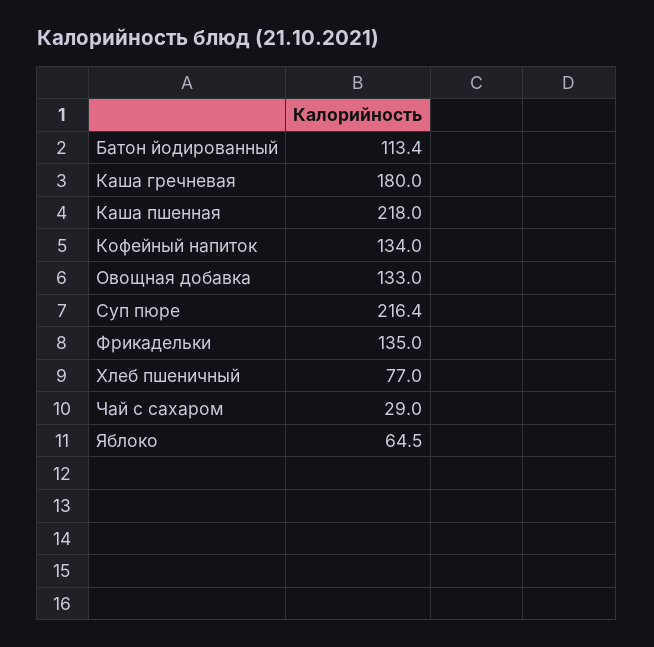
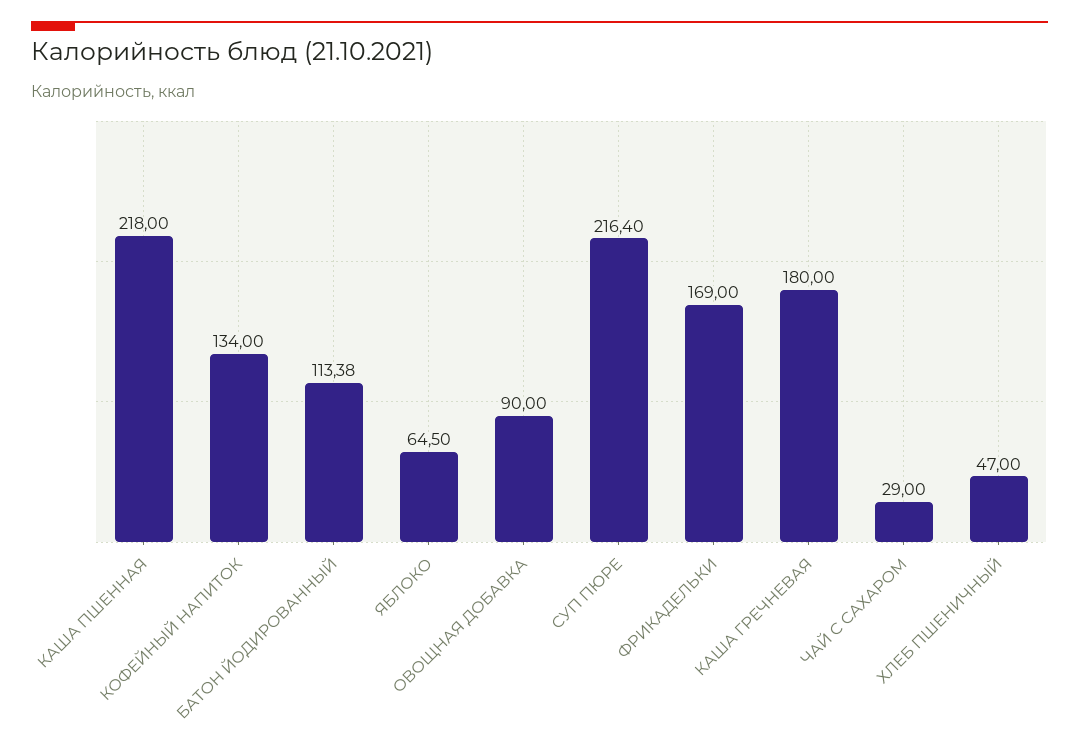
Овощная добавка: 133 -> 90
Фрикадельки: 135 -> 169
Хлеб пшеничный: 77 -> 47

